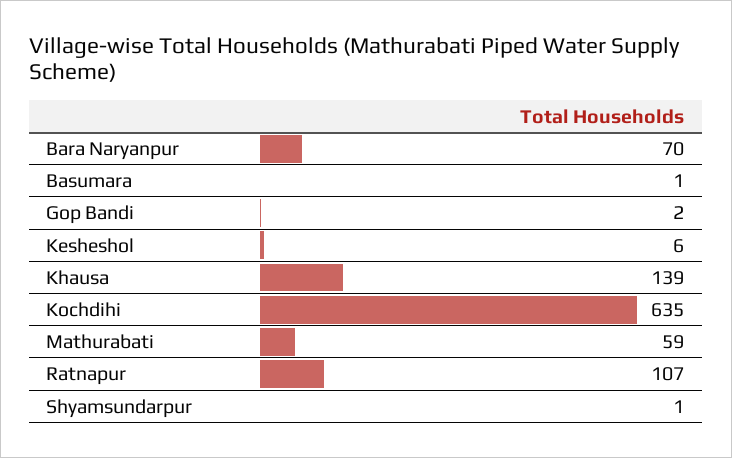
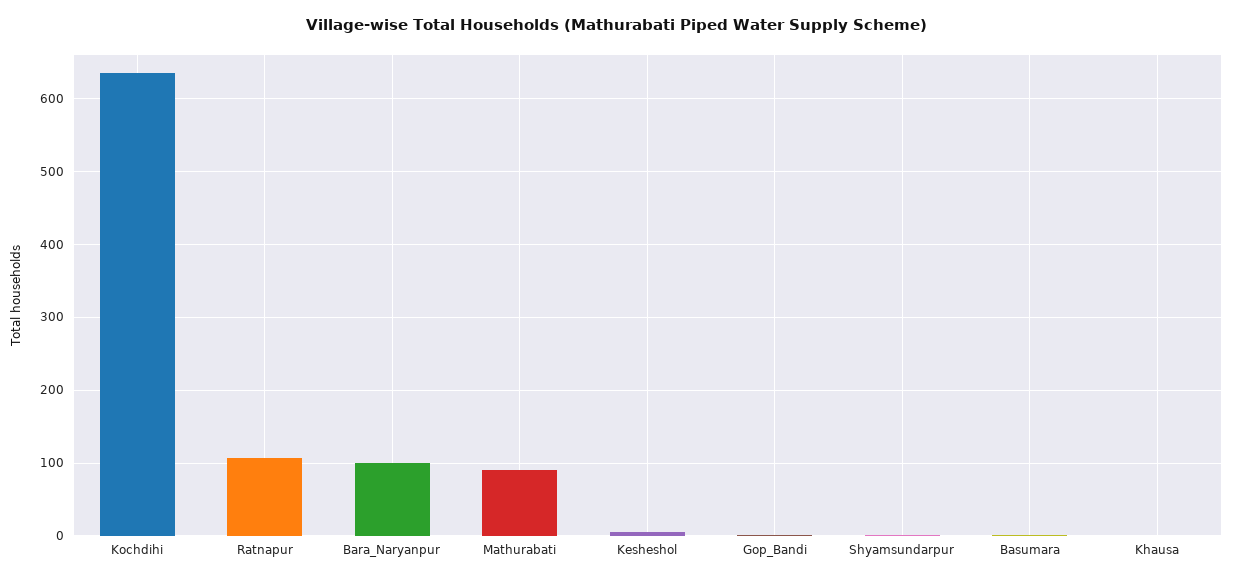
Bara Naryanpur: 70 -> 100
Khausa: 139 -> 0
Mathurabati: 59 -> 90

